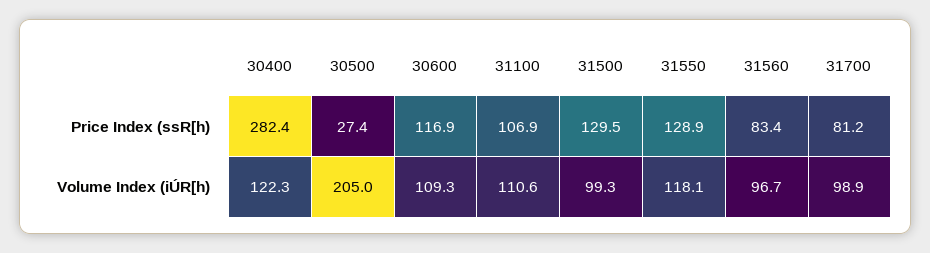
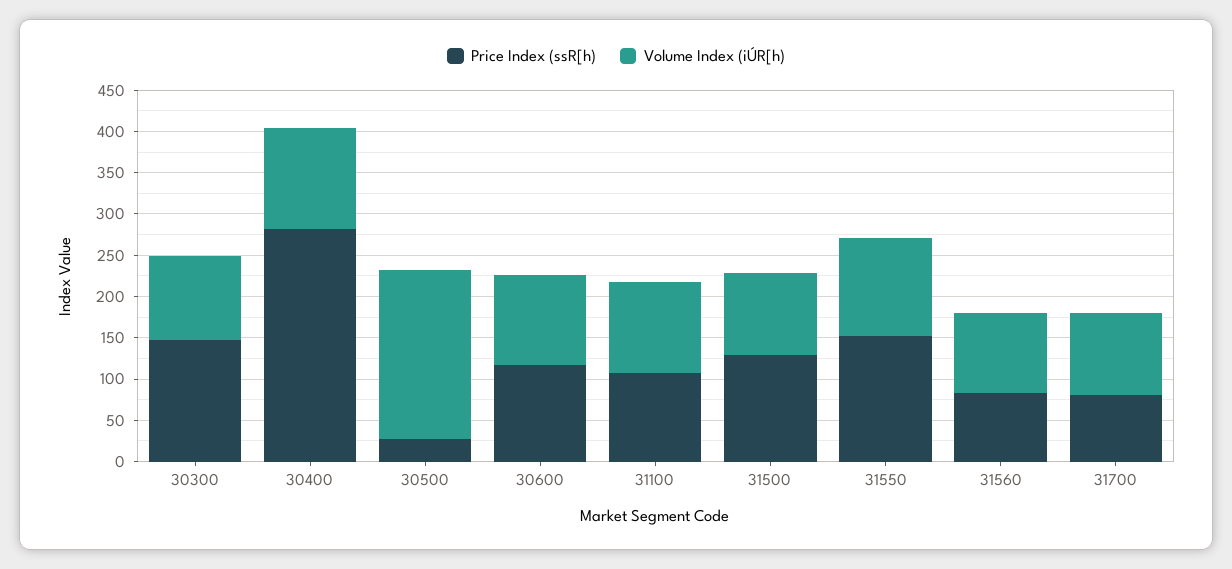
Price Index (ssR[h), 31550: 128.9 -> 150
Price Index (ssR[h), 30300: none -> 150
Volume Index (iÚR[h), 30300: none -> 100

